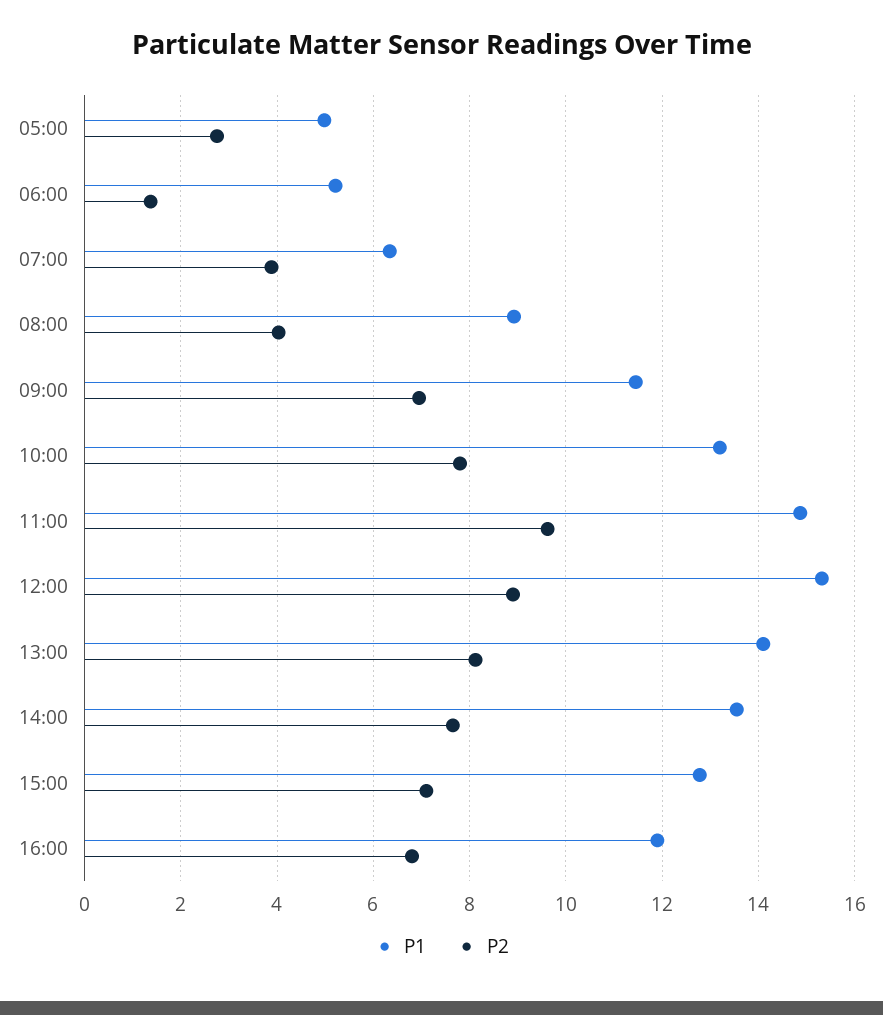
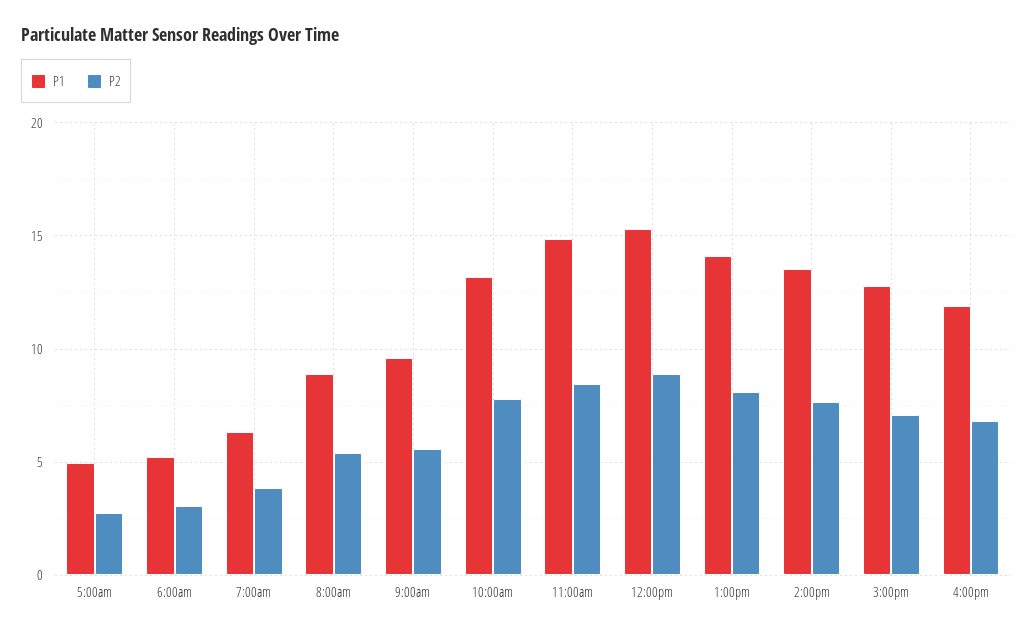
P2, 06:00: 1.4 -> 3
P2, 08:00: 4 -> 5.5
P1, 09:00: 11.4 -> 9.5
P2, 09:00: 7 -> 5.5
P2, 11:00: 9.6 -> 8.5

